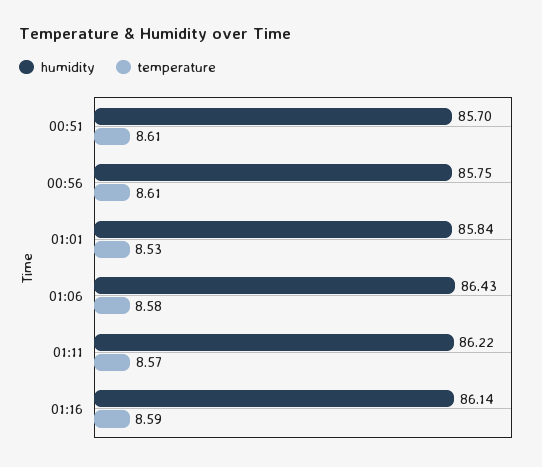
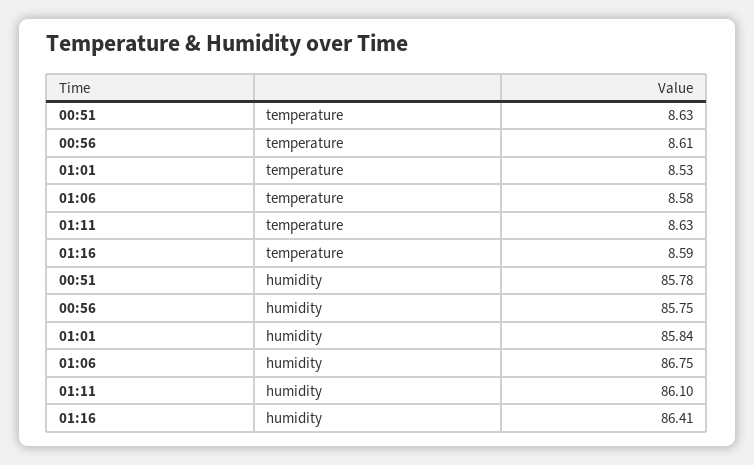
humidity, 00:51: 85.7 -> 85.78
temperature, 00:51: 8.61 -> 8.63
humidity, 01:06: 86.43 -> 86.75
humidity, 01:11: 86.22 -> 86.1
temperature, 01:11: 8.57 -> 8.63
humidity, 01:16: 86.14 -> 86.41

